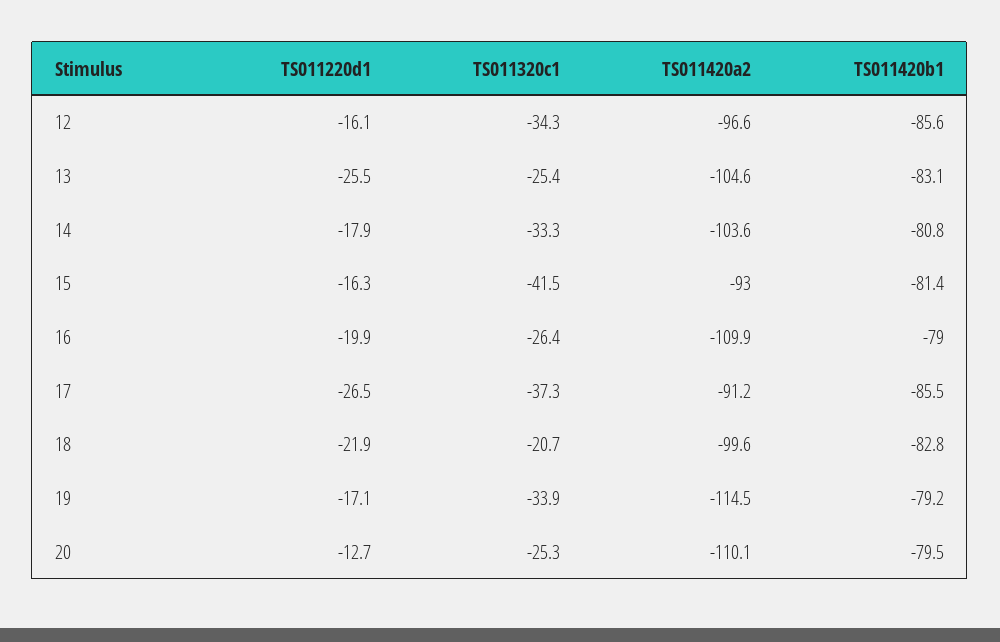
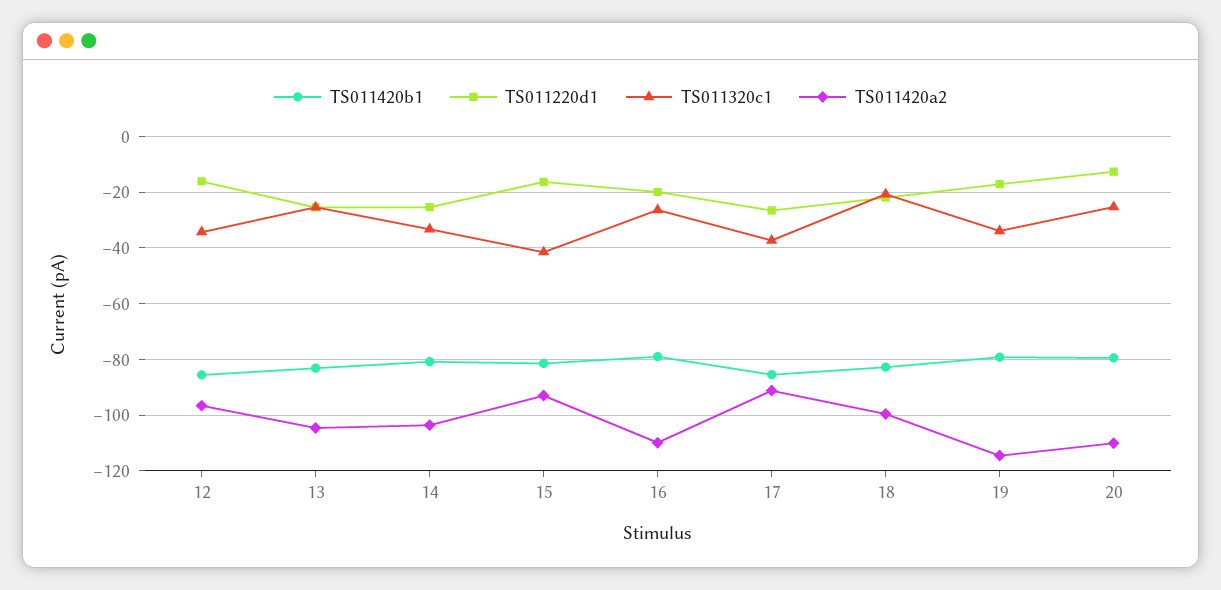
TS011220d1, 14: -17.9 -> -25

